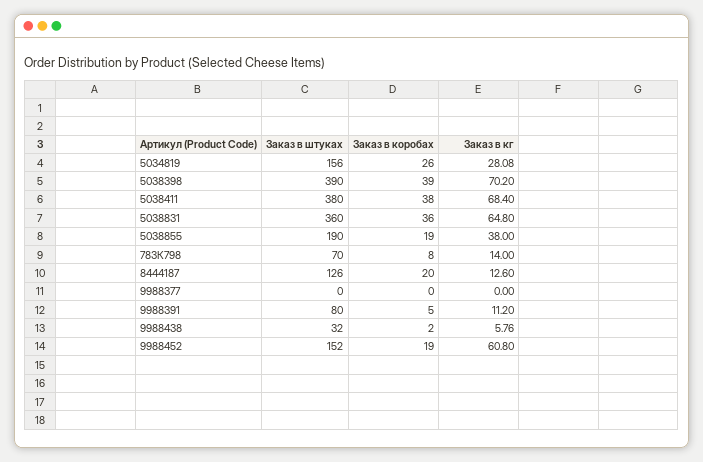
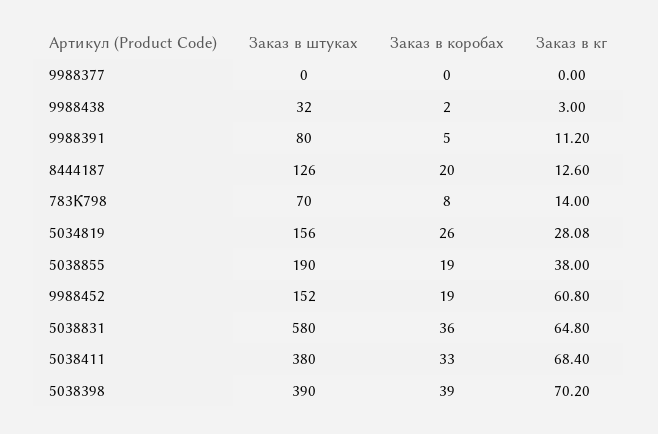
Заказ в коробах, 5038411: 38 -> 33
Заказ в штуках, 5038831: 360 -> 580
Заказ в кг, 9988438: 5.76 -> 3

